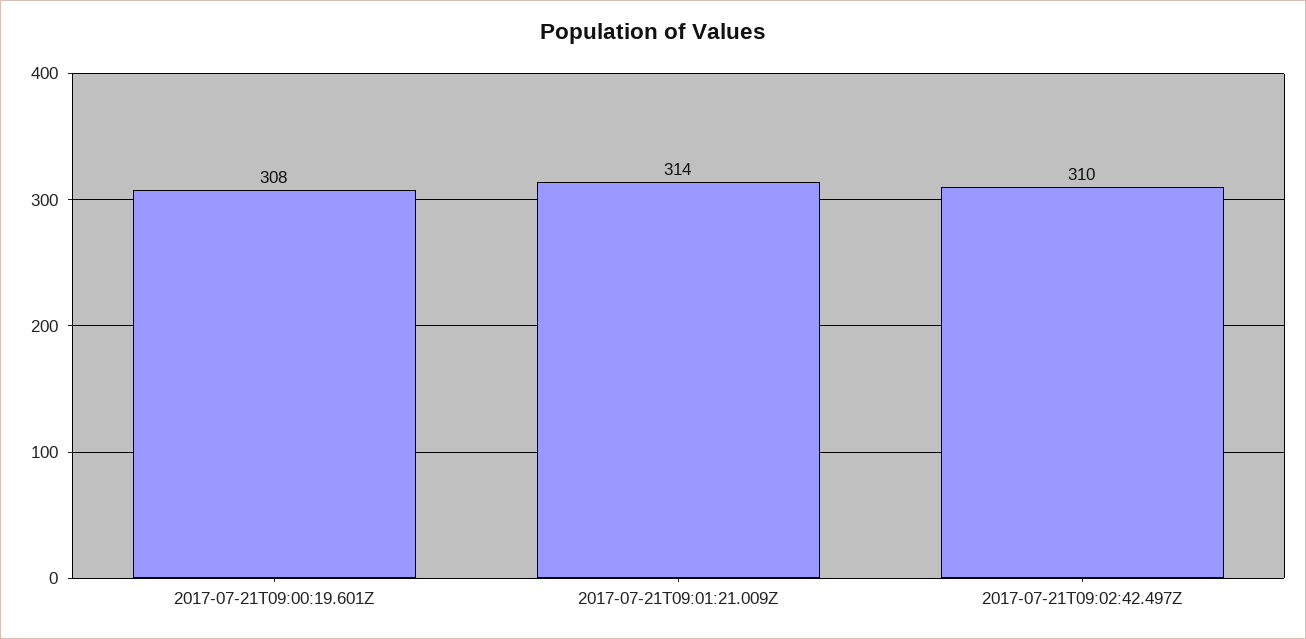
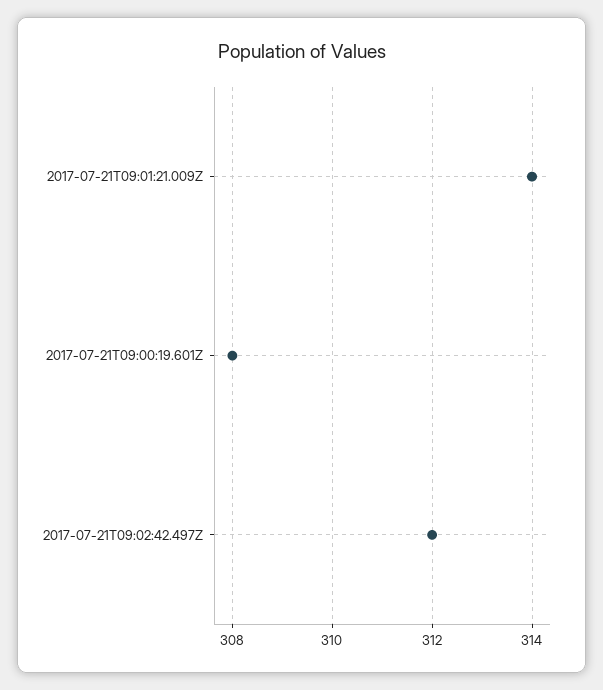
2017-07-21T09:02:42.497Z: 310 -> 312

